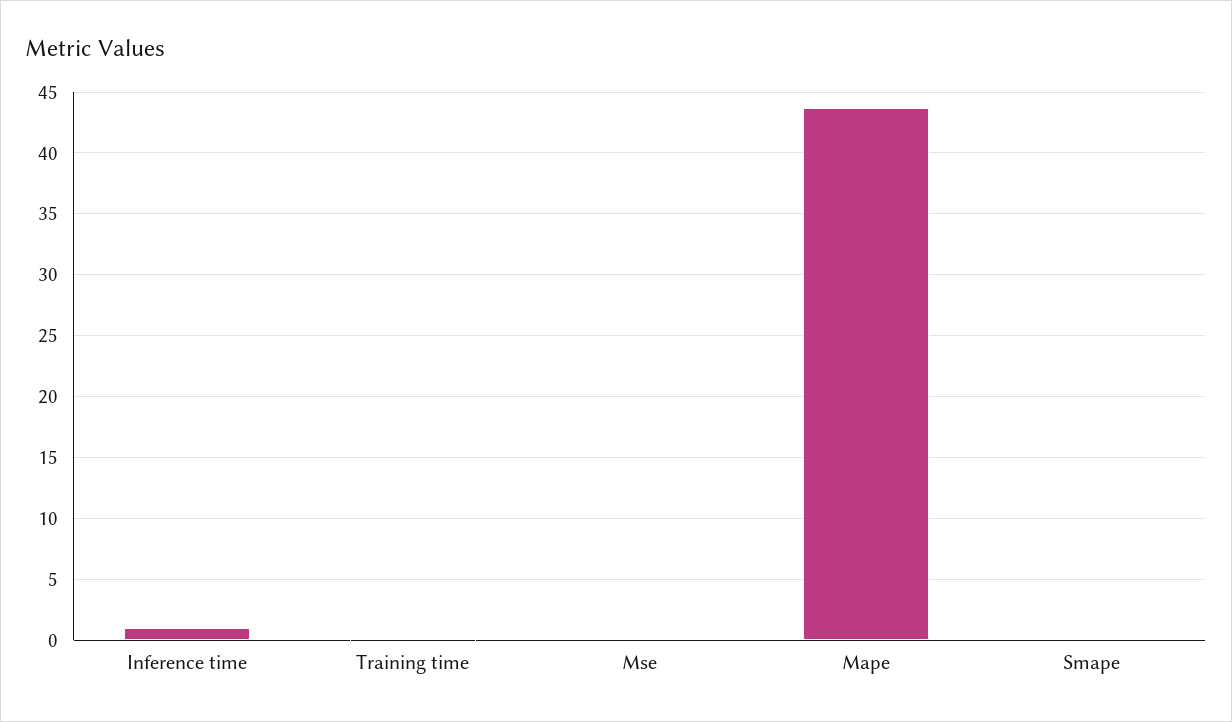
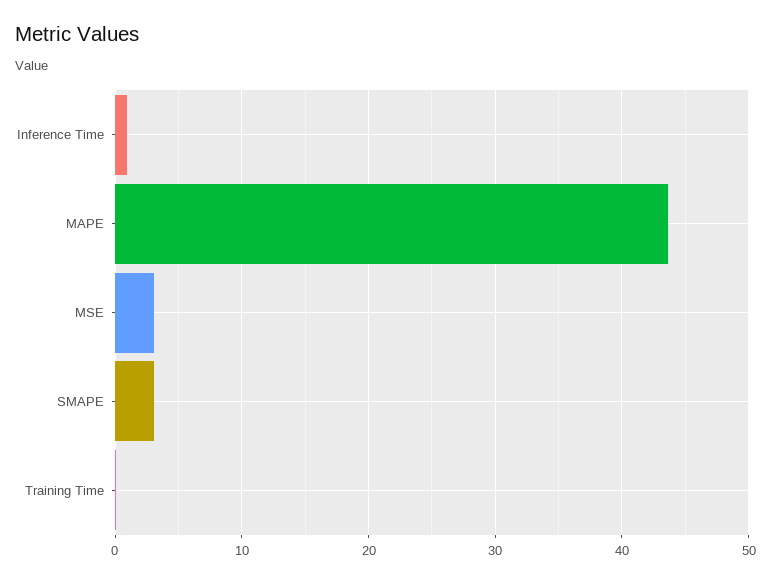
Mse: 0 -> 3
Smape: 0 -> 3

